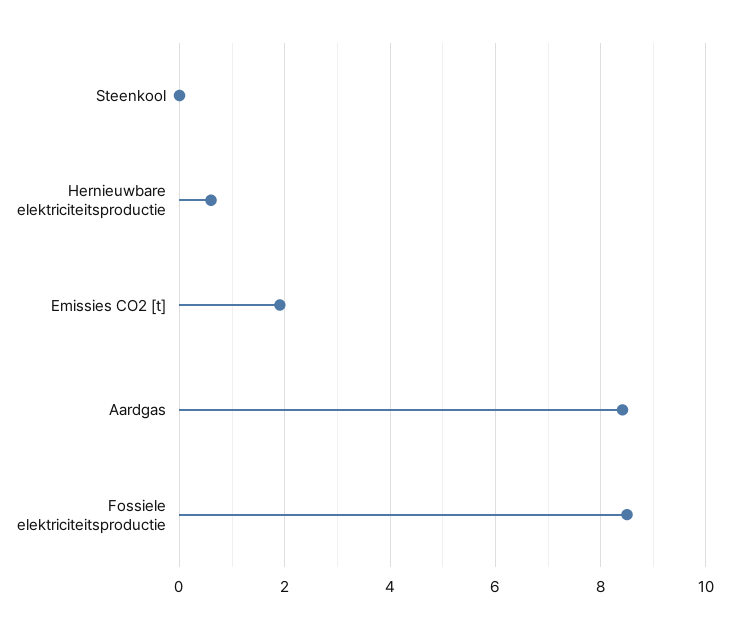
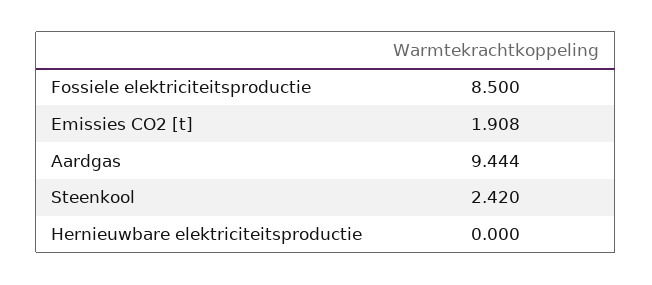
Steenkool: 0 -> 2.42
Hernieuwbare elektriciteitsproductie: 0.6 -> 0
Aardgas: 8.4 -> 9.444

